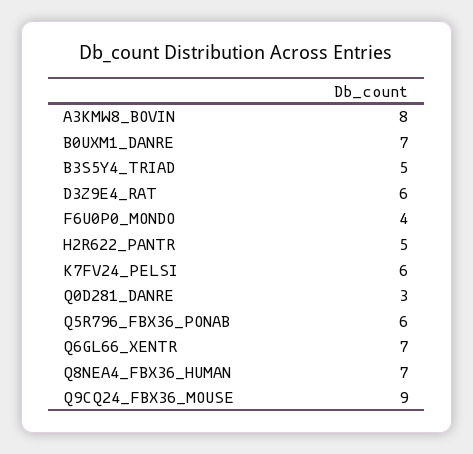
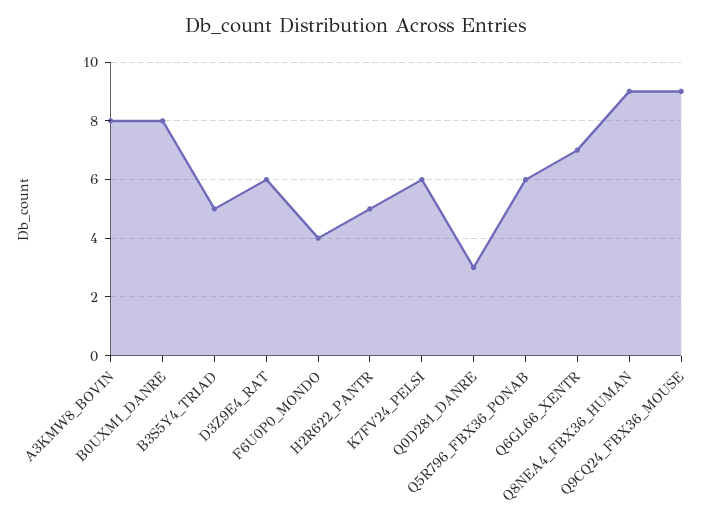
B0UXM1_DANRE: 7 -> 8
Q8NEA4_FBX36_HUMAN: 7 -> 9

